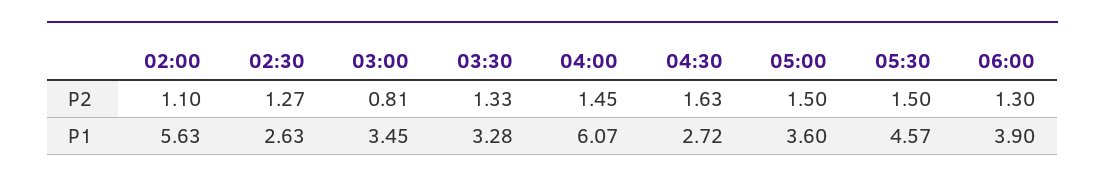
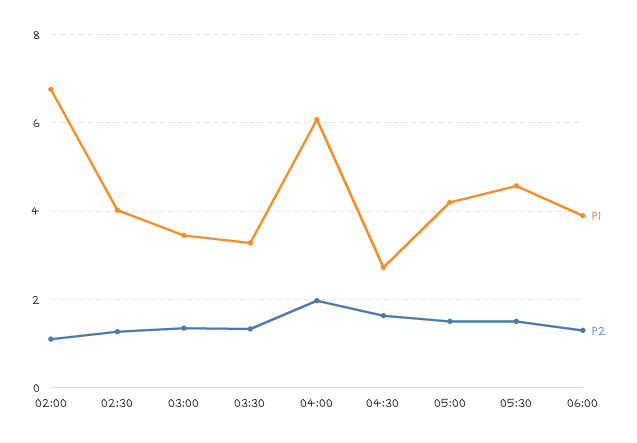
P2, 03:00: 0.81 -> 1.4
P2, 04:00: 1.45 -> 2
P1, 02:00: 5.63 -> 6.8
P1, 02:30: 2.63 -> 4
P1, 05:00: 3.6 -> 4.2

